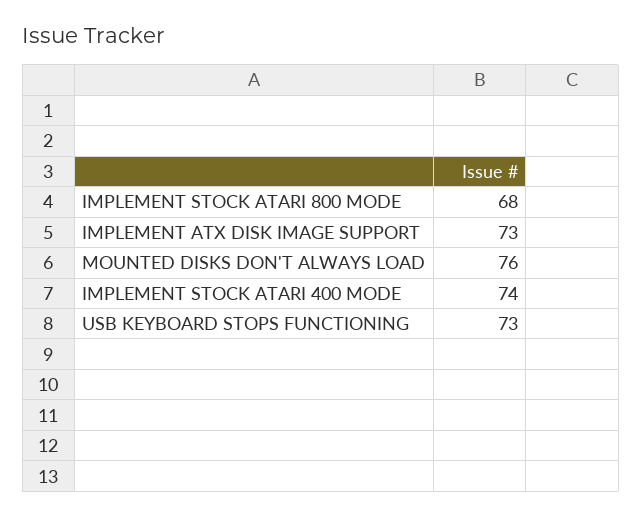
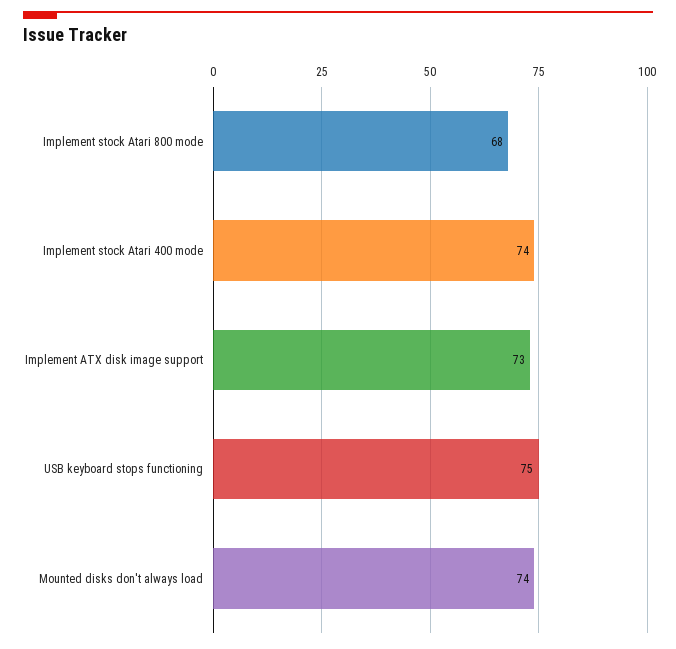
MOUNTED DISKS DON'T ALWAYS LOAD: 76 -> 74
USB KEYBOARD STOPS FUNCTIONING: 73 -> 75

